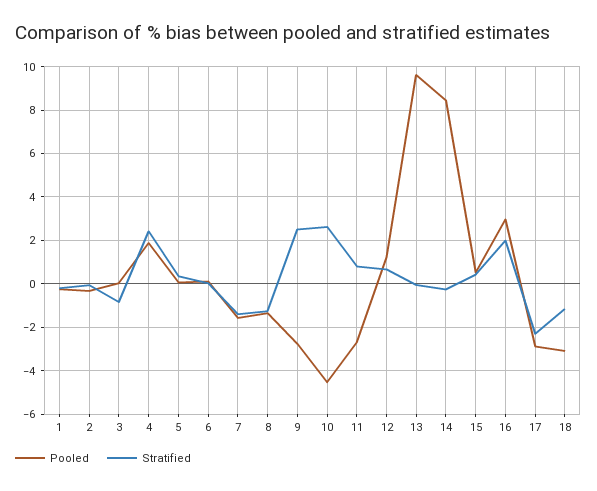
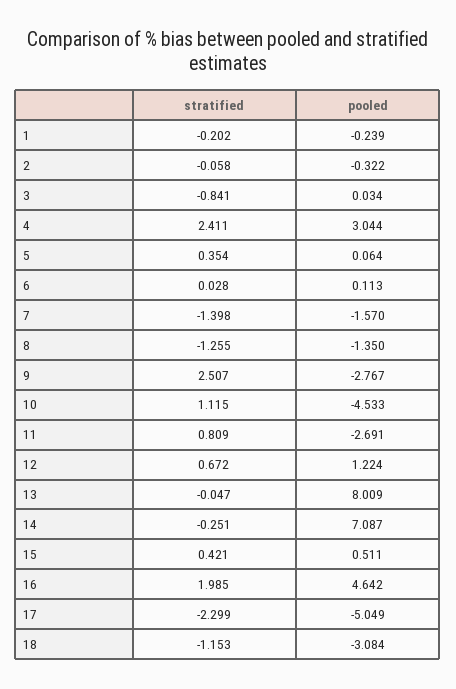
Pooled, 4: 2 -> 3.044
Stratified, 10: 2.5 -> 1.115
Pooled, 13: 9.5 -> 8.009
Pooled, 14: 8.5 -> 7.087
Pooled, 16: 3 -> 4.642
Pooled, 17: -3 -> -5.049

